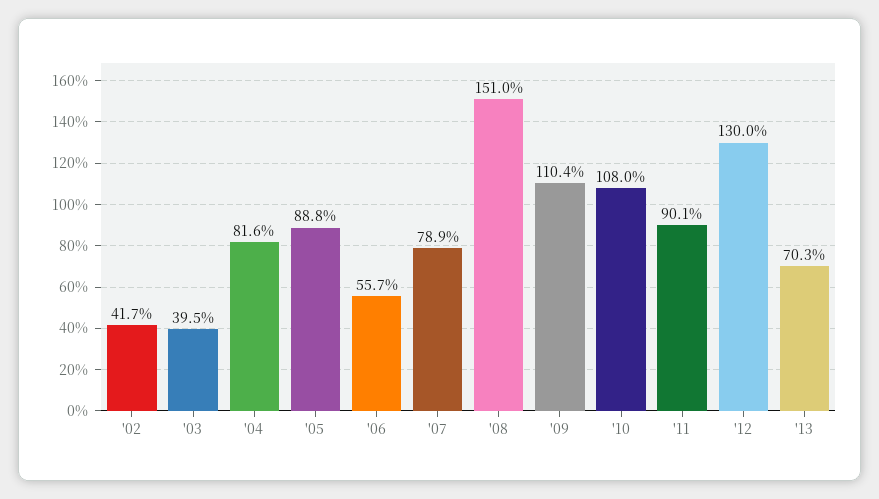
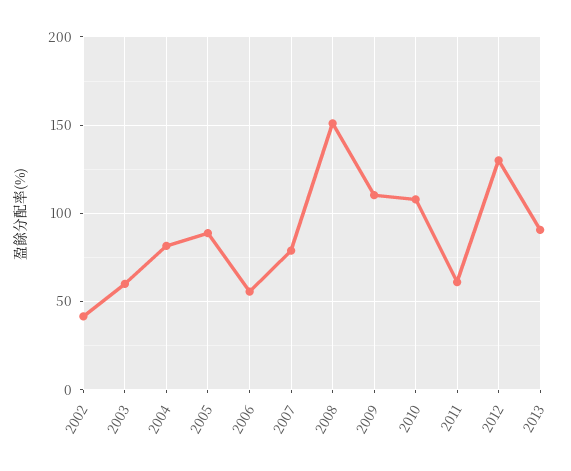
'03: 39.5 -> 60
'11: 90.1 -> 60
'13: 70.3 -> 90

